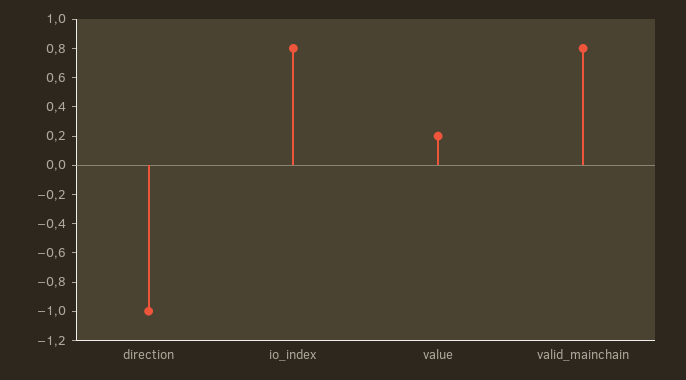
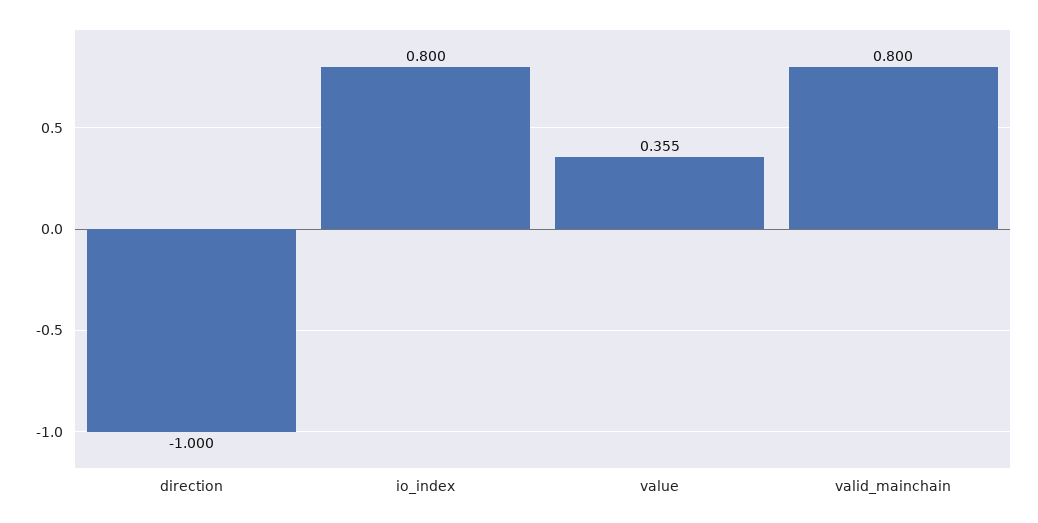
value: 0.2 -> 0.355

